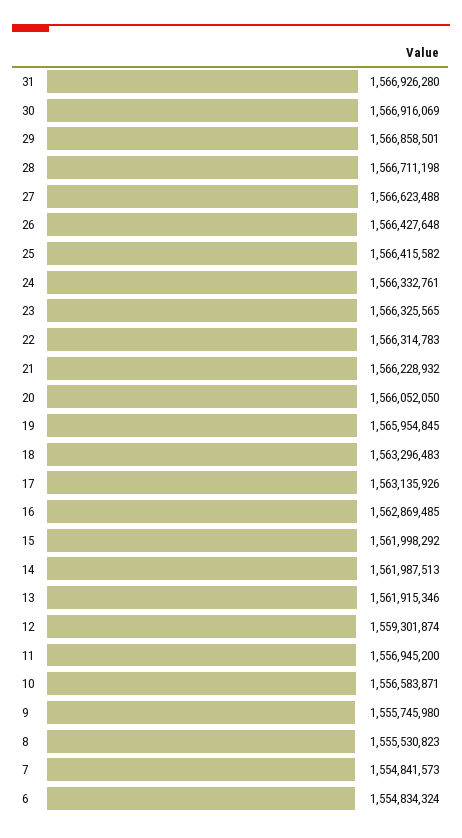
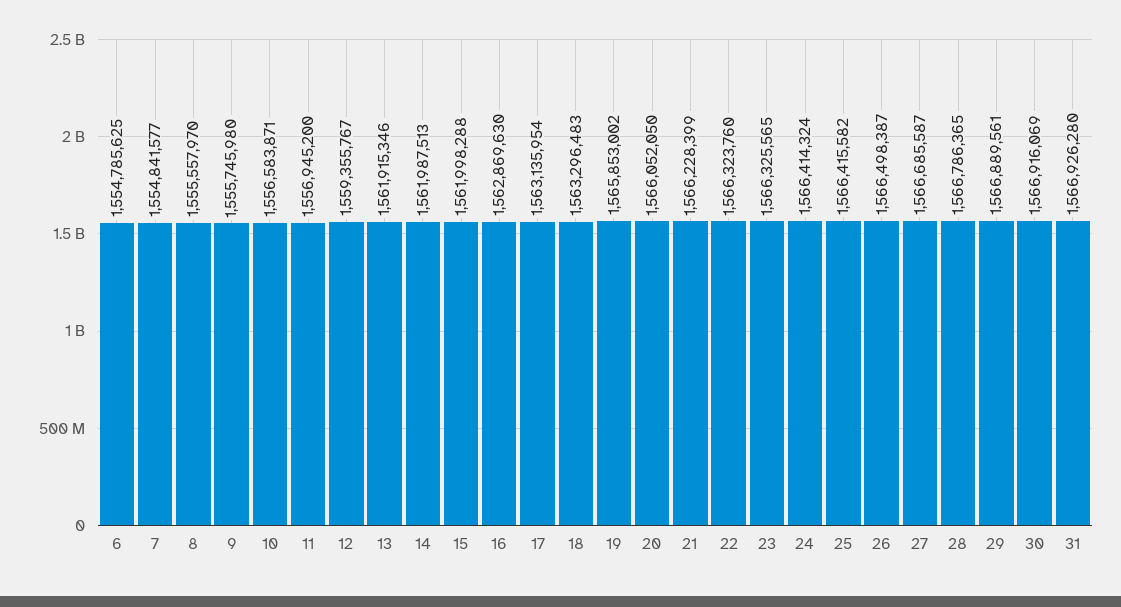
29: 1566858501 -> 1566889561
28: 1566711198 -> 1566786365
27: 1566623488 -> 1566685587
26: 1566427648 -> 1566498387
24: 1566332761 -> 1566414324
22: 1566314783 -> 1566323760
21: 1566228932 -> 1566228399
19: 1565954845 -> 1565853002
17: 1563135926 -> 1563135954
16: 1562869485 -> 1562869630
15: 1561998292 -> 1561998288
12: 1559301874 -> 1559355767
8: 1555530823 -> 1555557970
7: 1554841573 -> 1554841577
6: 1554834324 -> 1554785625

